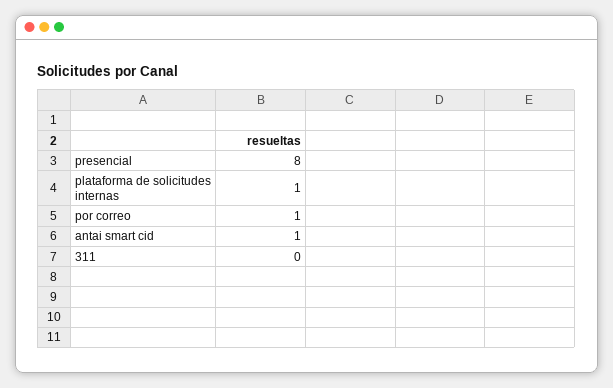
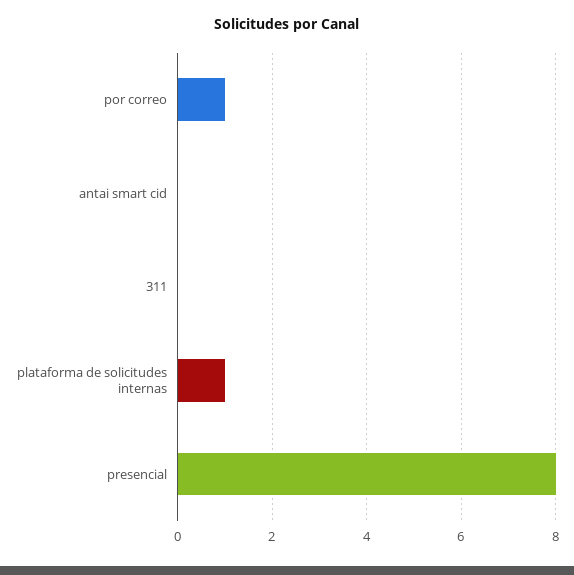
antai smart cid: 1 -> 0

